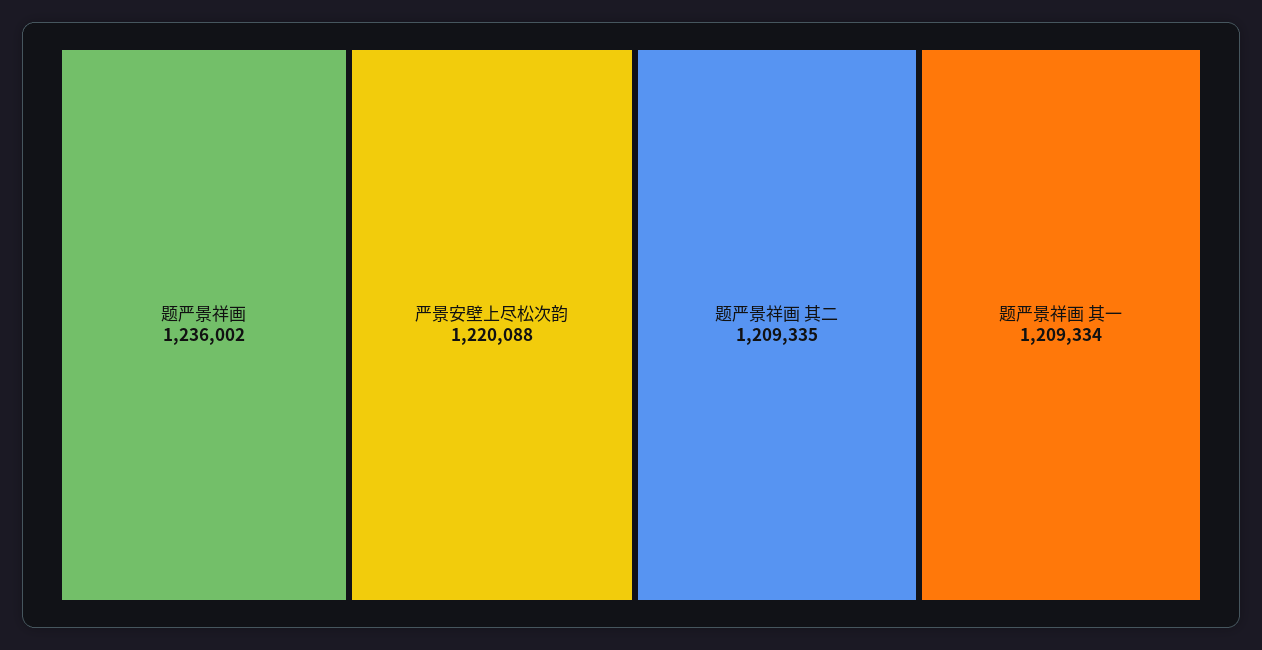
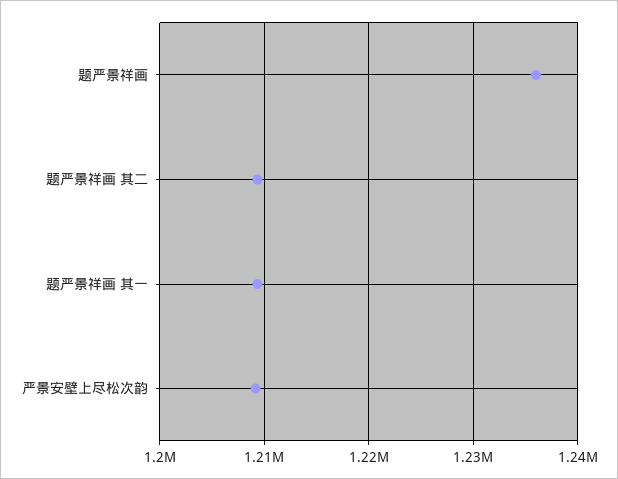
严景安壁上尽松次韵: 1220088 -> 1209000

